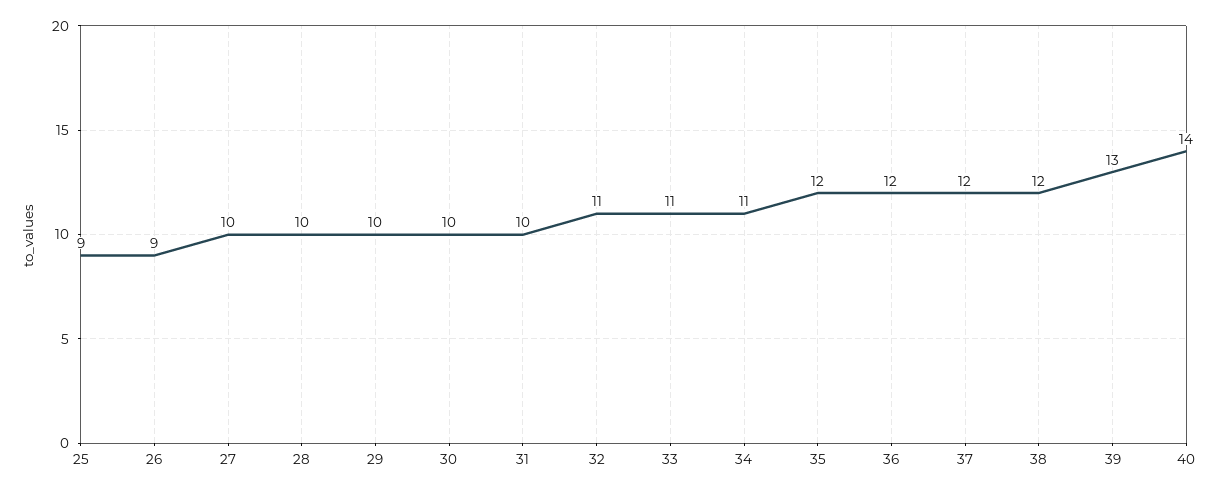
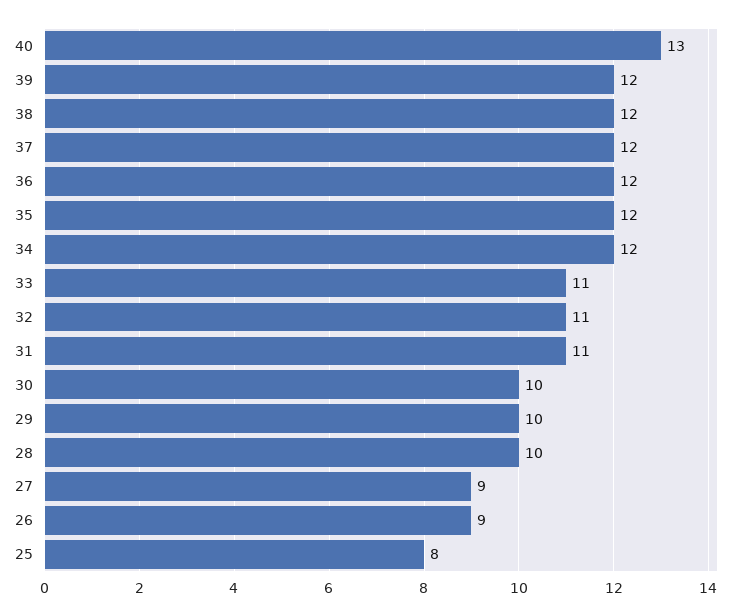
25: 9 -> 8
27: 10 -> 9
31: 10 -> 11
34: 11 -> 12
39: 13 -> 12
40: 14 -> 13

